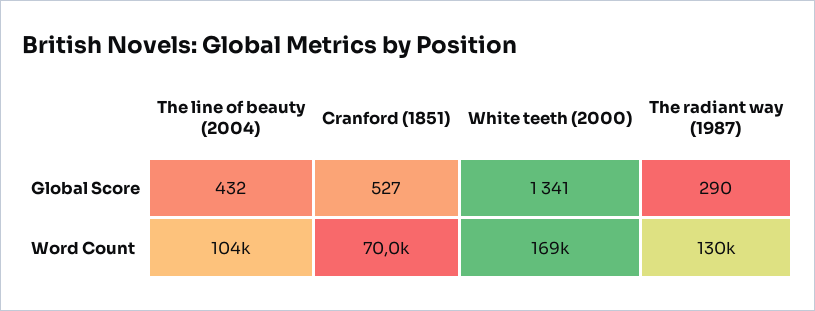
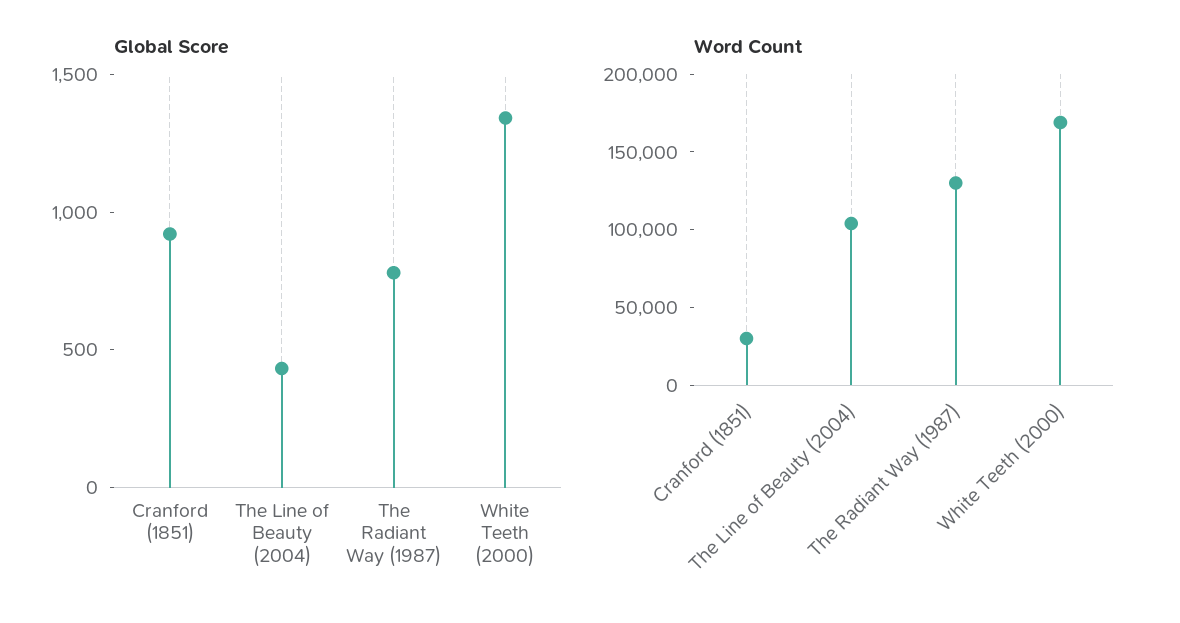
Global Score, Cranford (1851): 527 -> 900
Global Score, The radiant way (1987): 290 -> 800
Word Count, Cranford (1851): 70000 -> 30000

